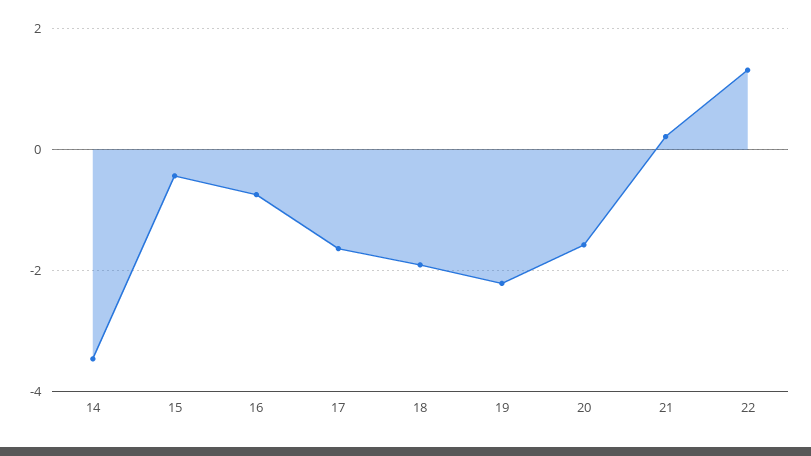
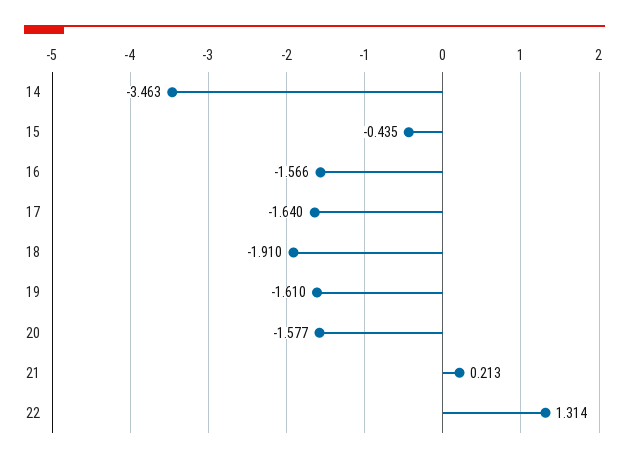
16: -0.8 -> -1.566
19: -2.2 -> -1.61

